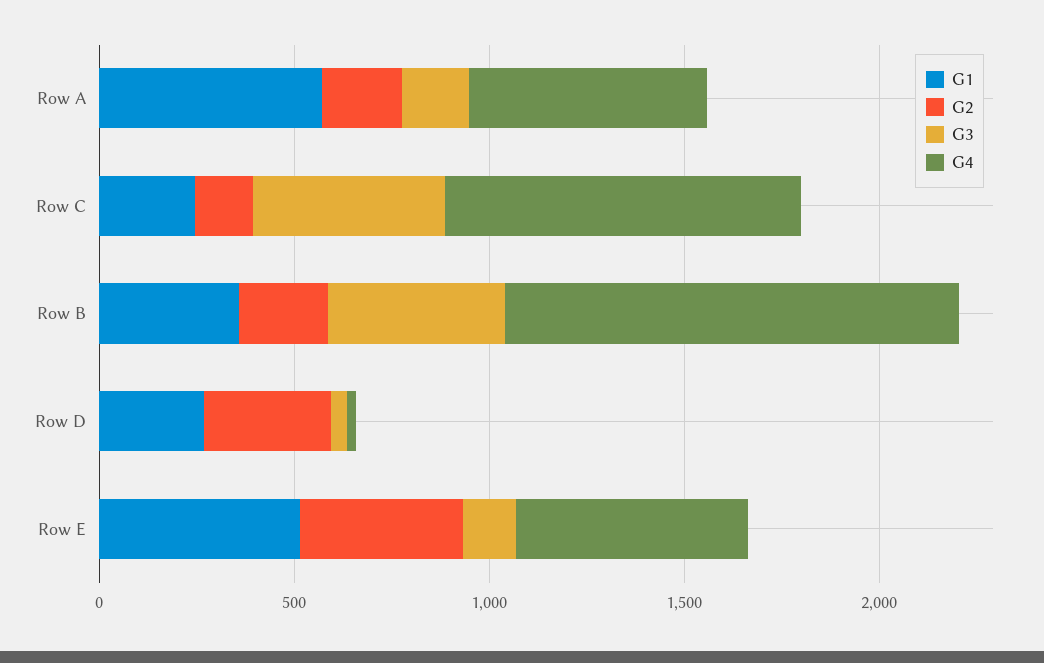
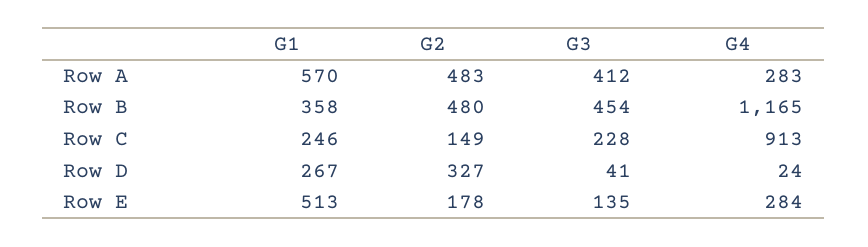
G2, Row A: 200 -> 483
G3, Row A: 200 -> 412
G4, Row A: 600 -> 283
G3, Row C: 500 -> 228
G2, Row B: 200 -> 480
G2, Row E: 400 -> 178
G4, Row E: 600 -> 284

